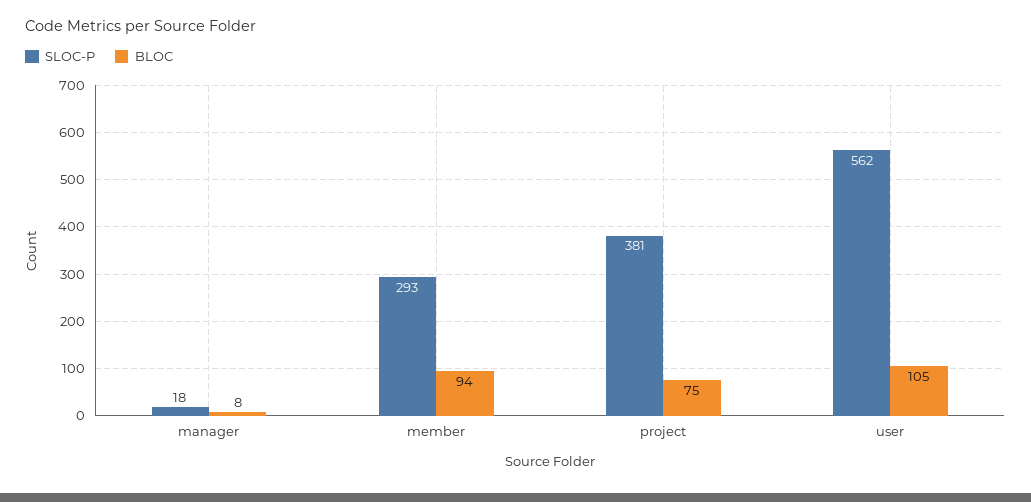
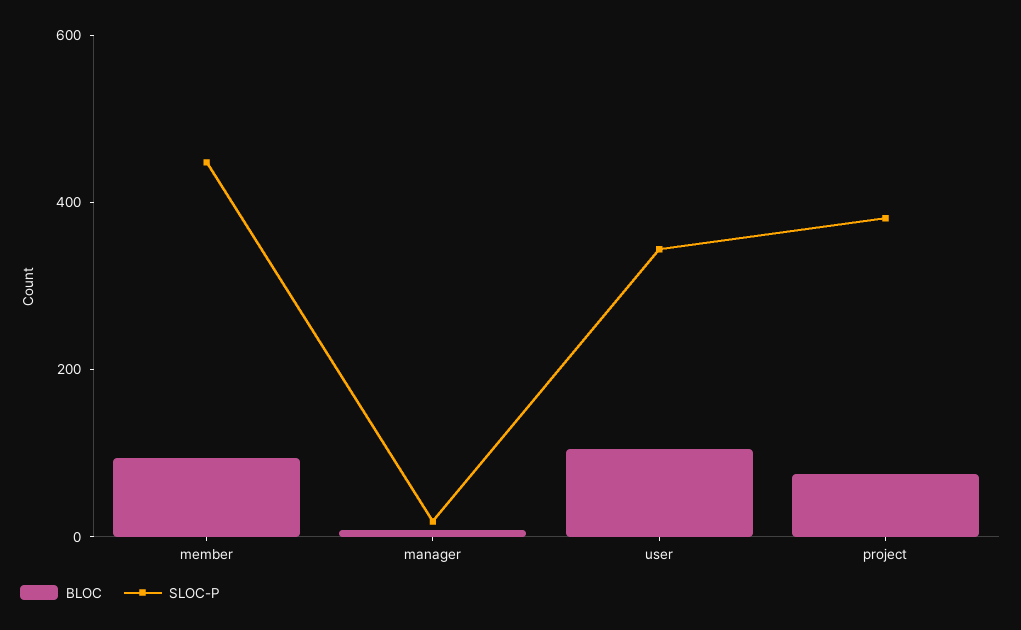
SLOC-P, member: 293 -> 450
SLOC-P, user: 562 -> 350

